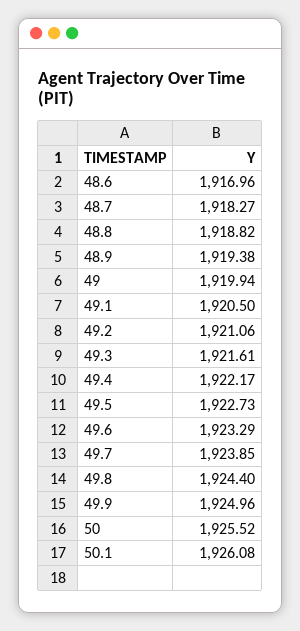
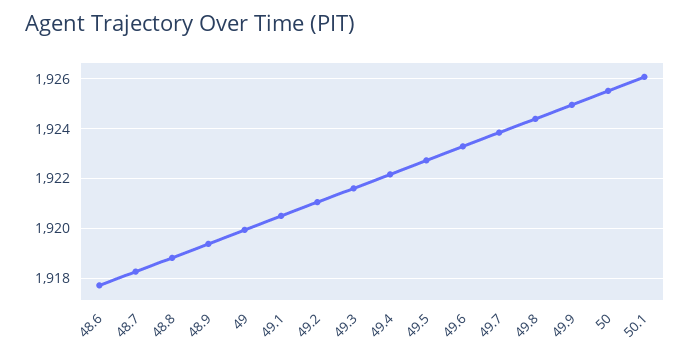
48.6: 1916.96 -> 1917.75

